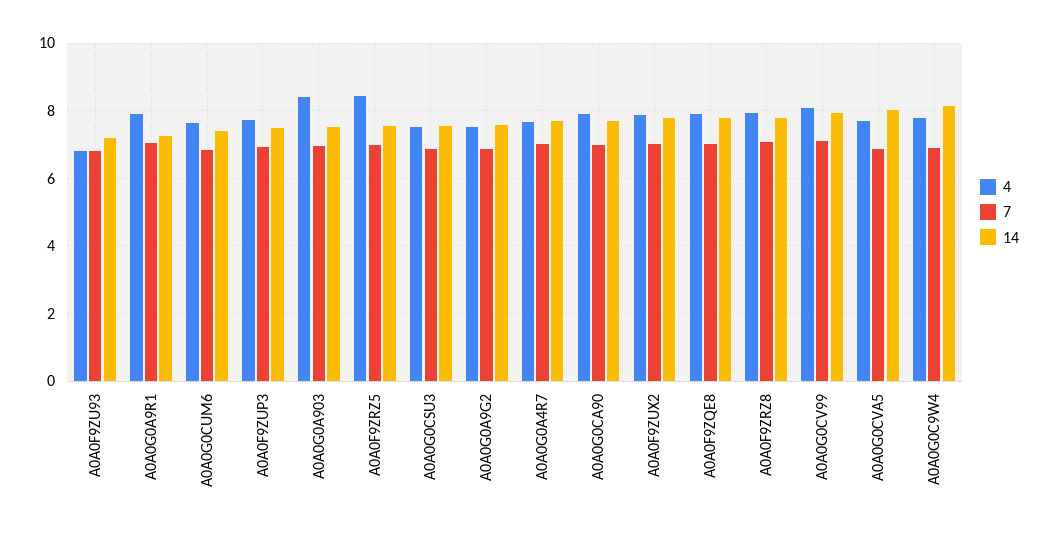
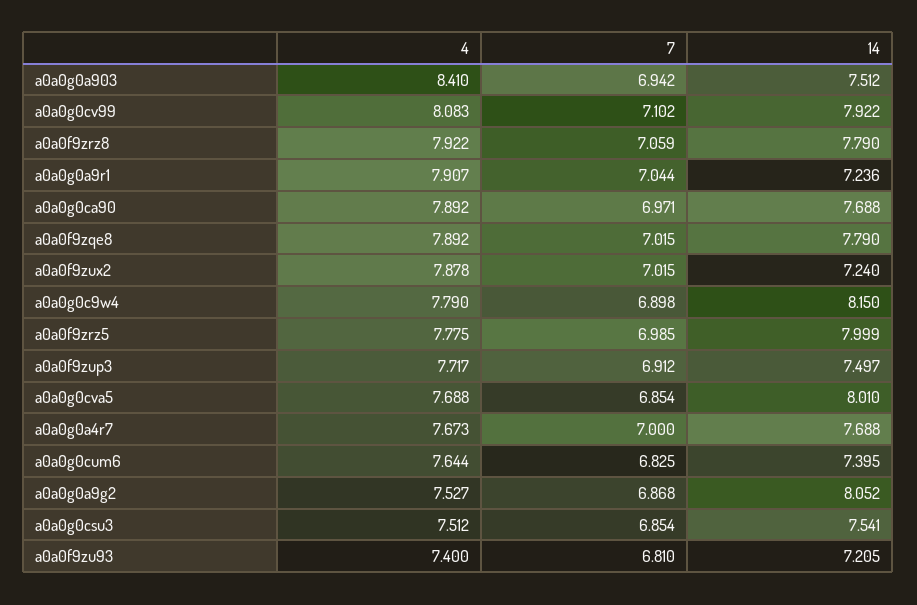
4, A0A0F9ZU93: 6.8 -> 7.4
4, A0A0F9ZRZ5: 8.4 -> 7.775
14, A0A0F9ZRZ5: 7.6 -> 7.999
14, A0A0G0A9G2: 7.6 -> 8.052
14, A0A0F9ZUX2: 7.8 -> 7.24

